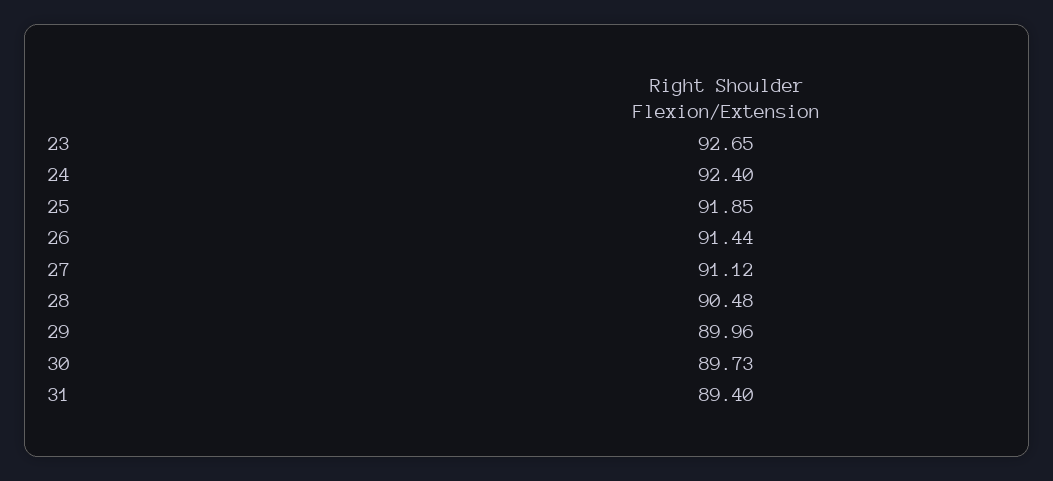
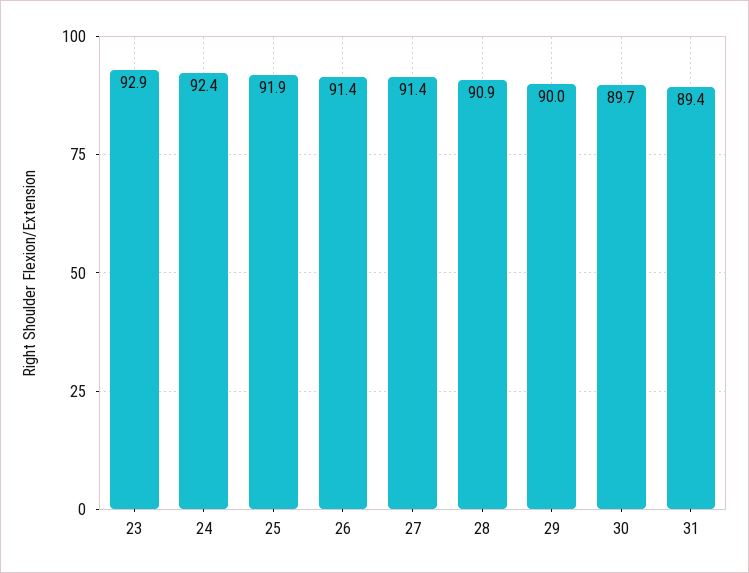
23: 92.65 -> 92.9
27: 91.12 -> 91.4
28: 90.48 -> 90.9

